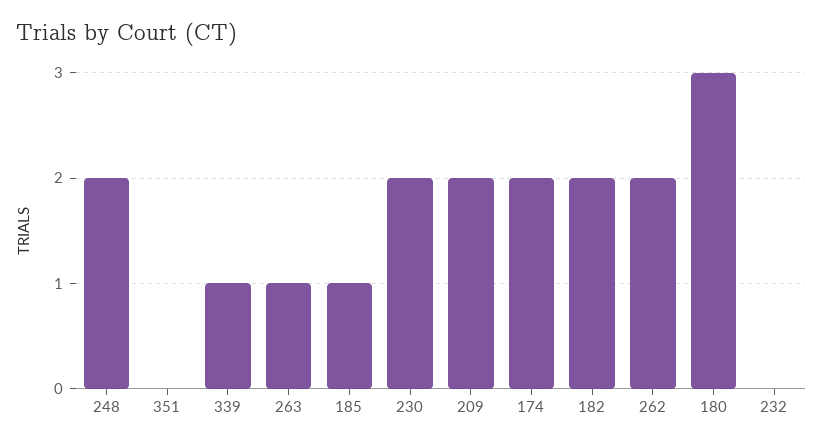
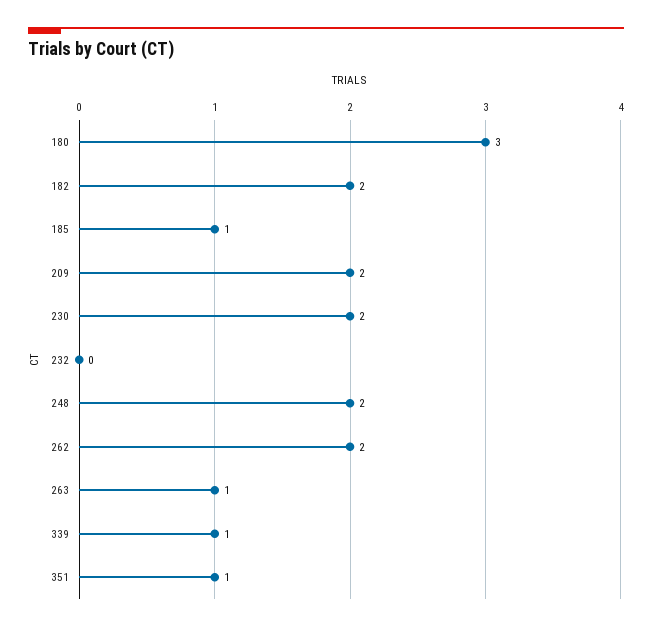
351: 0 -> 1
174: 2 -> none

